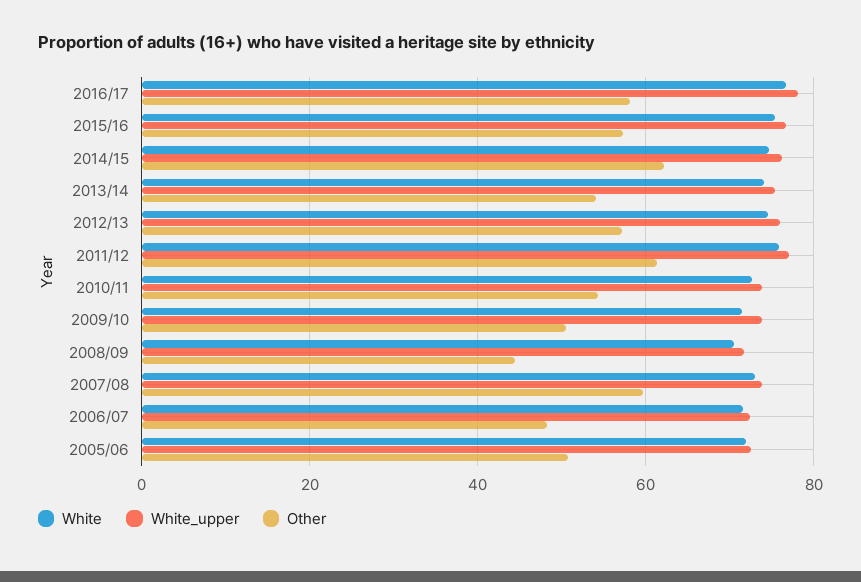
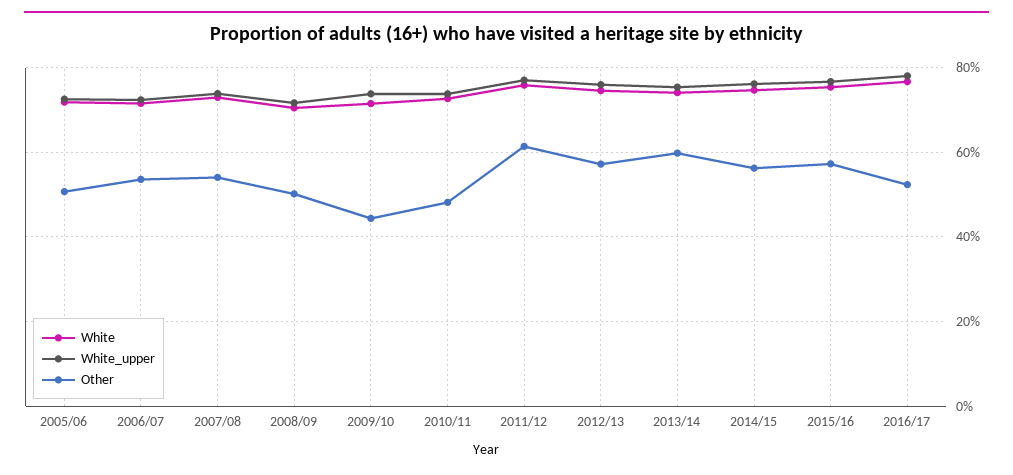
Other, 2016/17: 58 -> 52
Other, 2014/15: 62 -> 56
Other, 2013/14: 54 -> 60
Other, 2010/11: 54 -> 48
Other, 2009/10: 50 -> 44
Other, 2008/09: 44 -> 50
Other, 2007/08: 60 -> 54
Other, 2006/07: 48 -> 54

